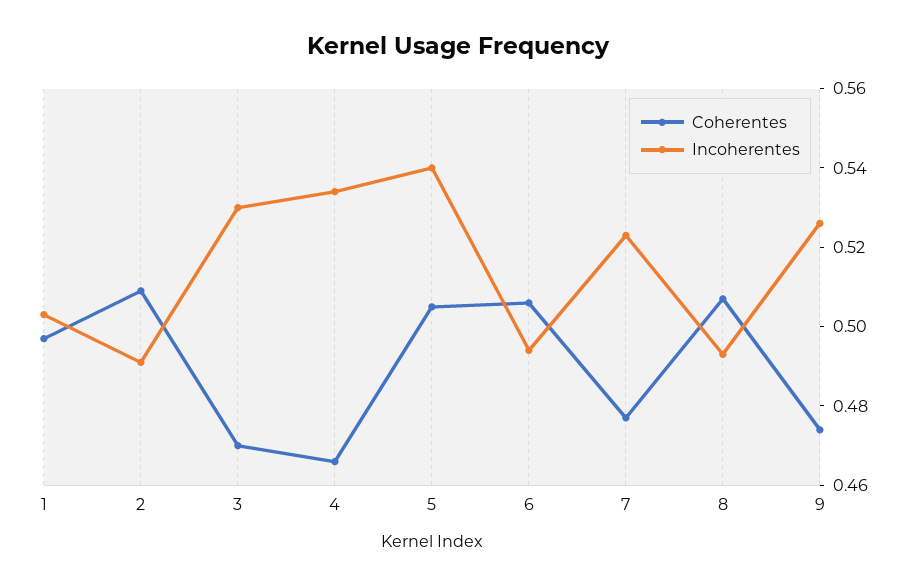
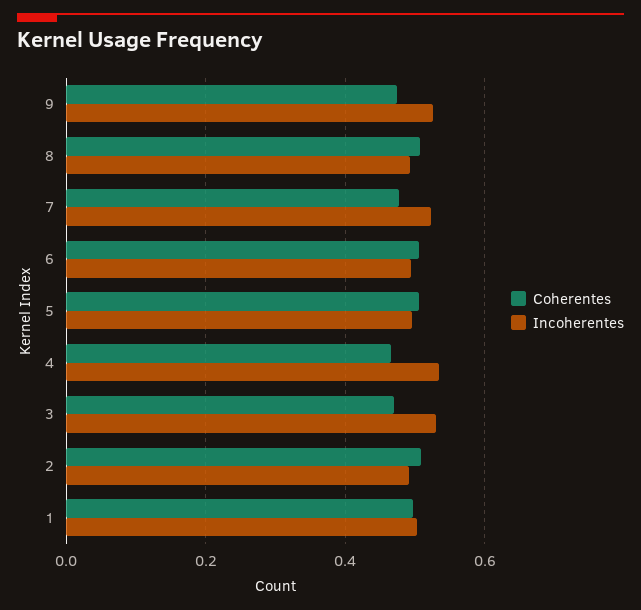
Incoherentes, 5: 0.54 -> 0.5

